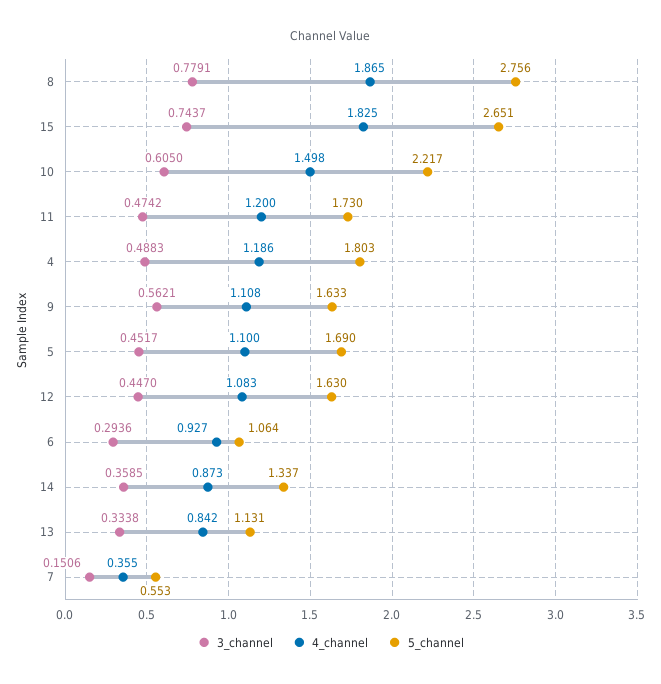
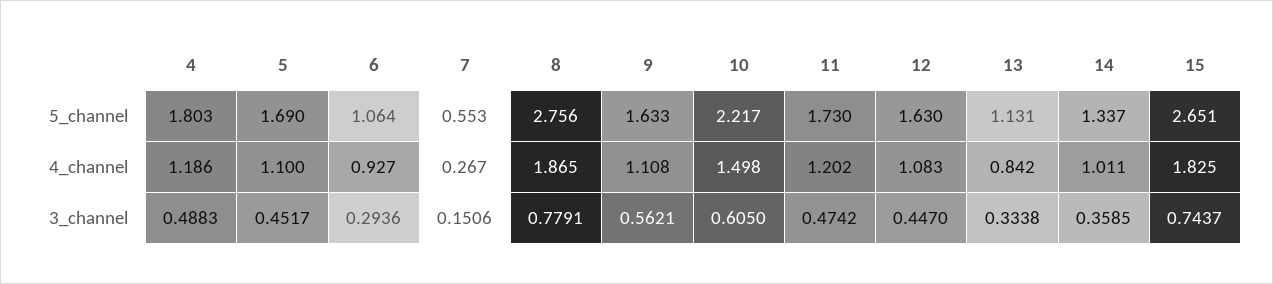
4_channel, 11: 1.2 -> 1.202
4_channel, 14: 0.873 -> 1.011
4_channel, 7: 0.355 -> 0.267

